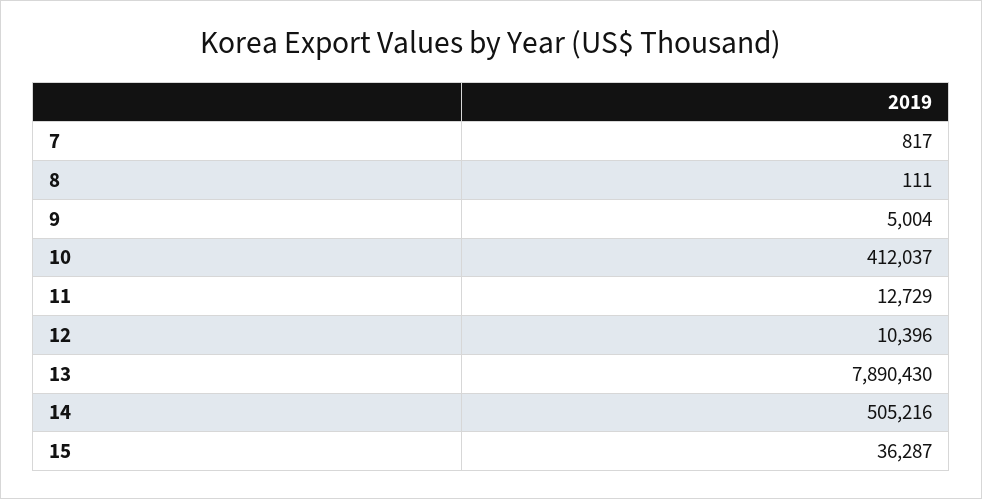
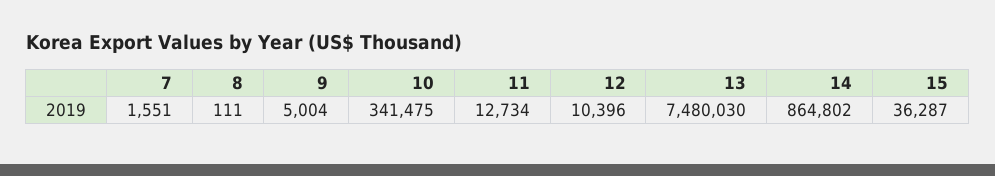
7: 817 -> 1551
10: 412037 -> 341475
11: 12729 -> 12734
13: 7890430 -> 7480030
14: 505216 -> 864802

